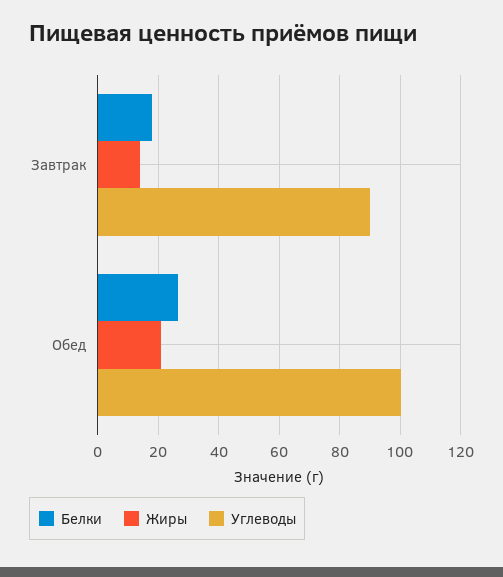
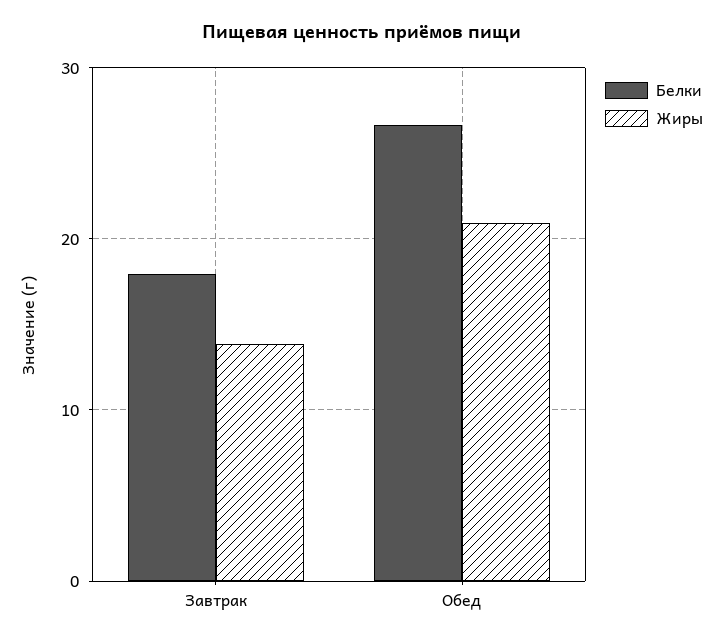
Углеводы, Завтрак: 90 -> none
Углеводы, Обед: 100 -> none

